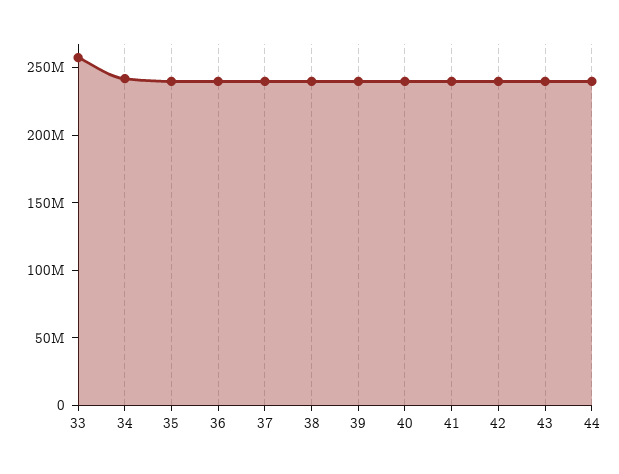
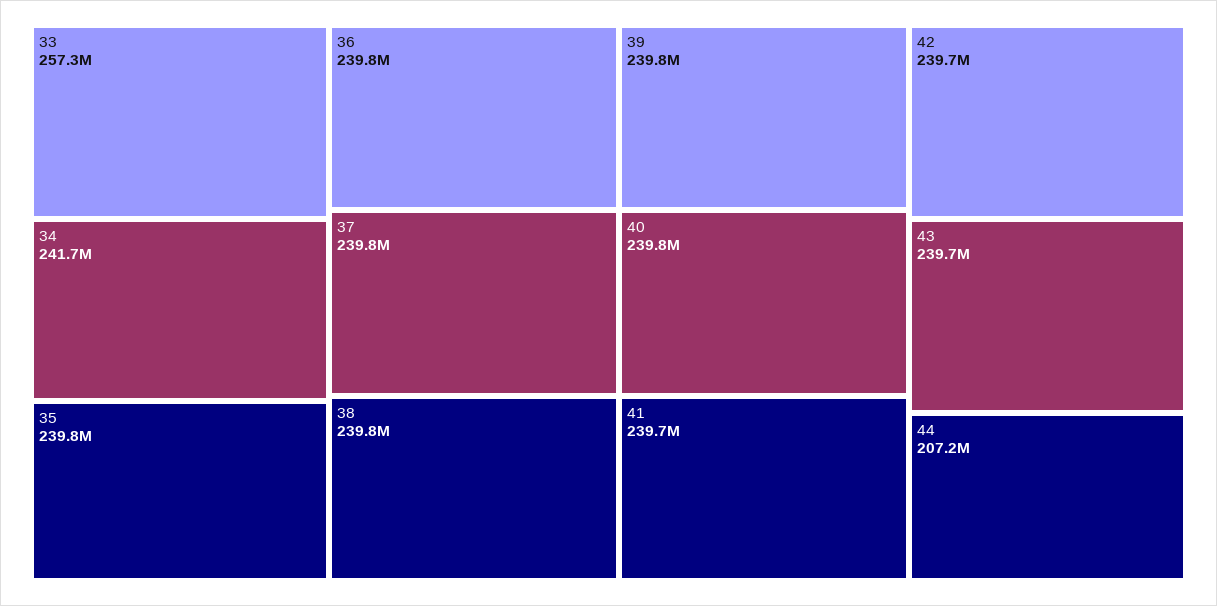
44: 240000000 -> 207200000

